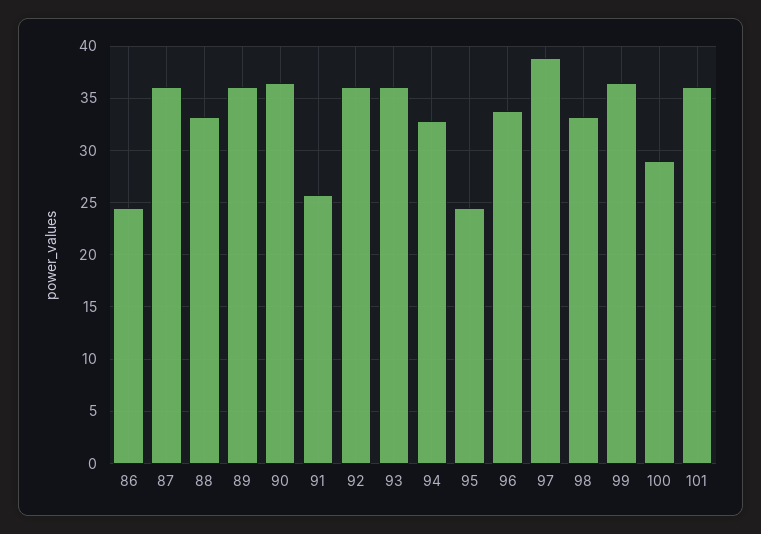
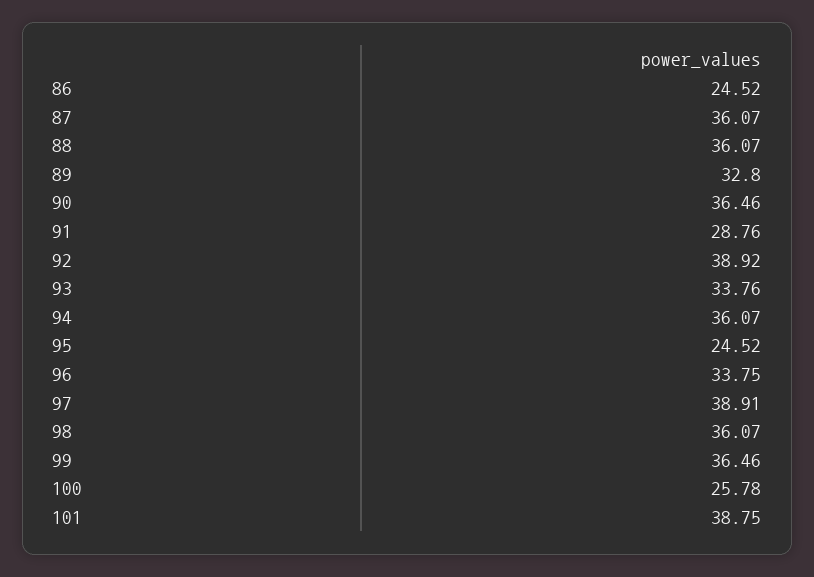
88: 33 -> 36.07
89: 36 -> 32.8
91: 26 -> 28.76
92: 36 -> 38.92
93: 36 -> 33.76
94: 33 -> 36.07
98: 33 -> 36.07
100: 29 -> 25.78
101: 36 -> 38.75

